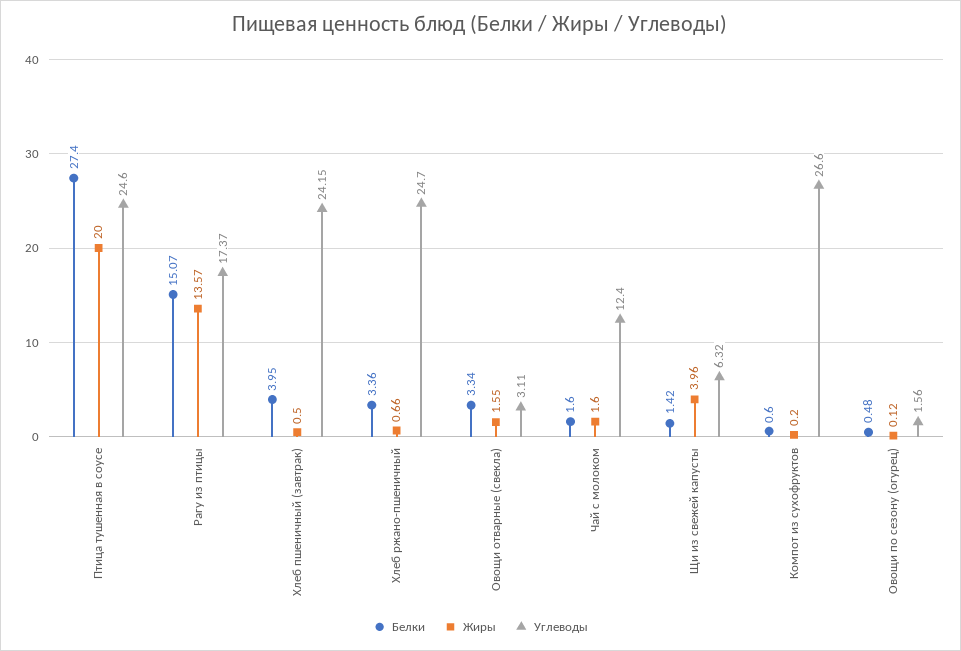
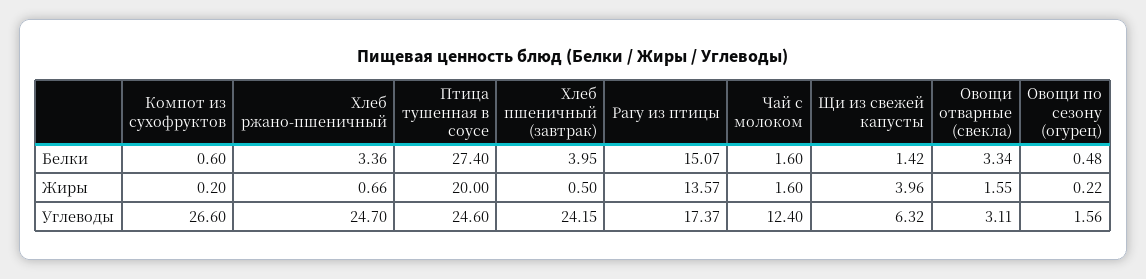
Жиры, Овощи по сезону (огурец): 0.12 -> 0.22

